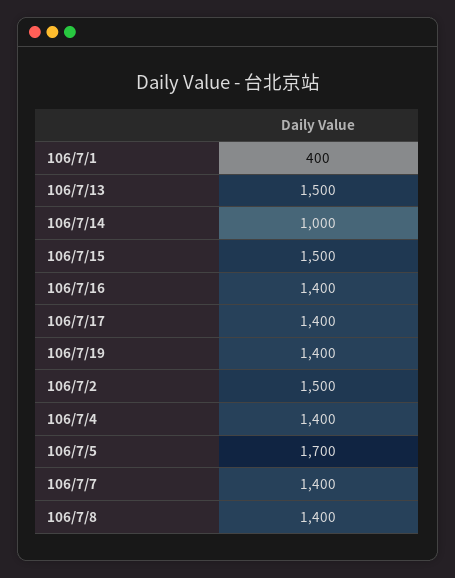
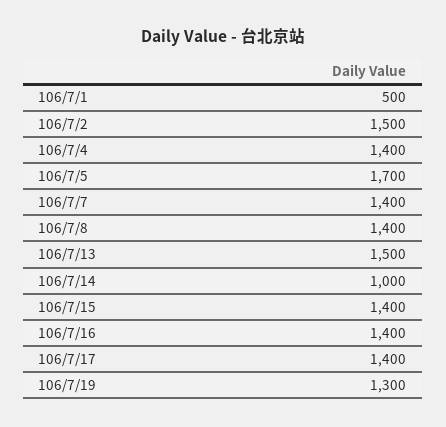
106/7/1: 400 -> 500
106/7/15: 1500 -> 1400
106/7/19: 1400 -> 1300

